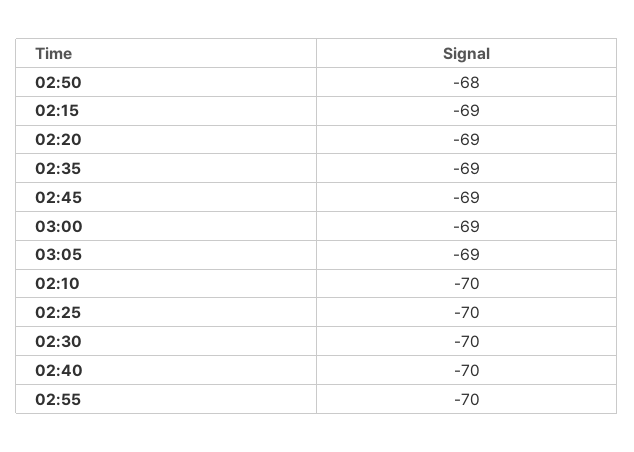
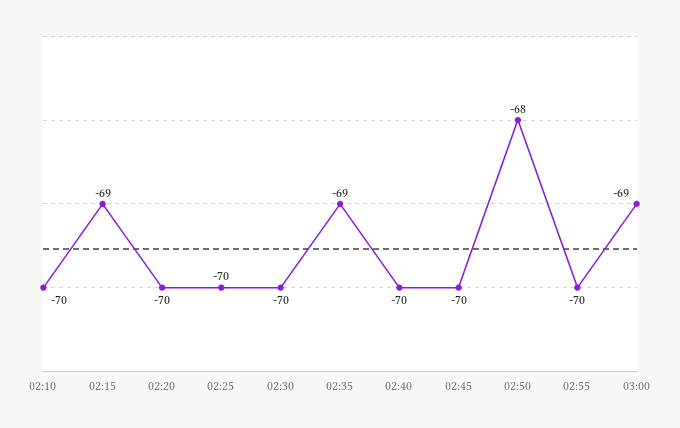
02:20: -69 -> -70
02:45: -69 -> -70
03:05: -69 -> none

